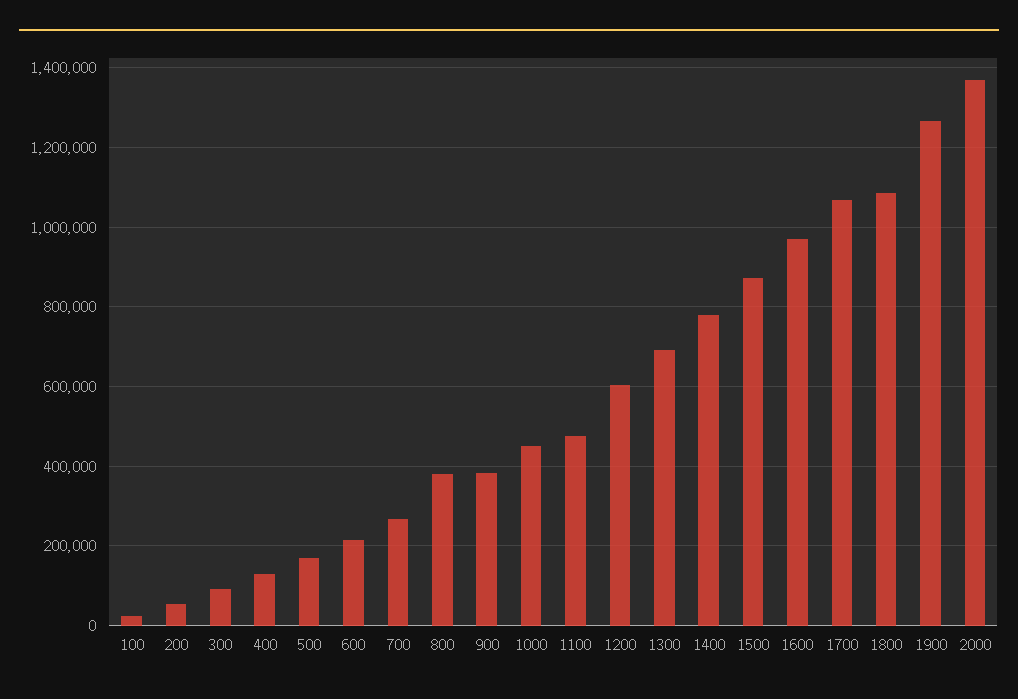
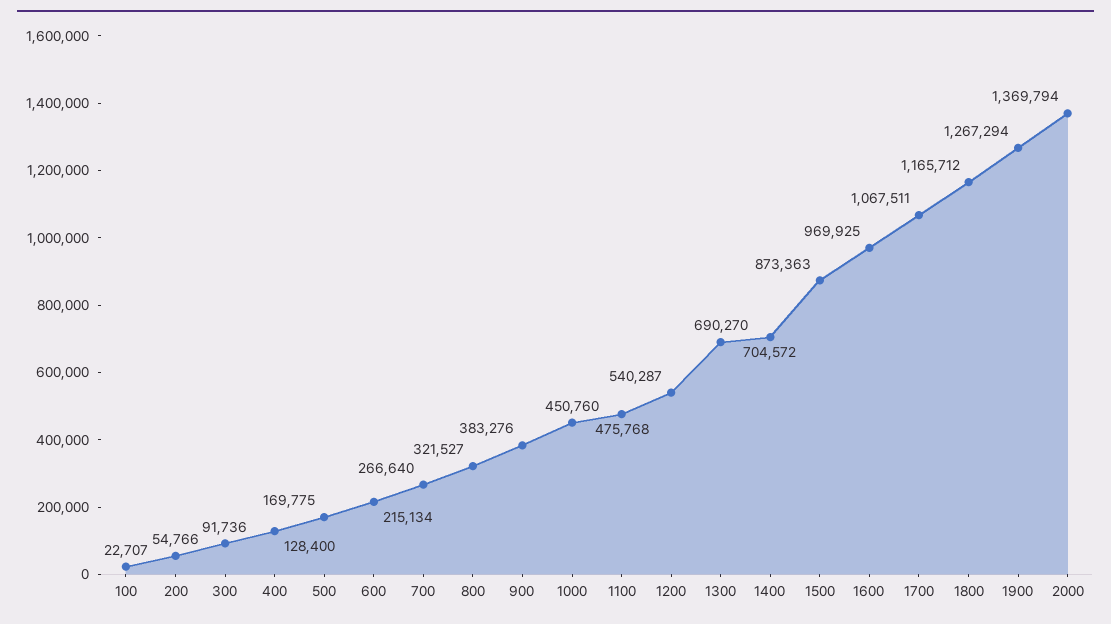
800: 380000 -> 321527
1200: 600000 -> 540287
1400: 780000 -> 704572
1800: 1080000 -> 1165712

